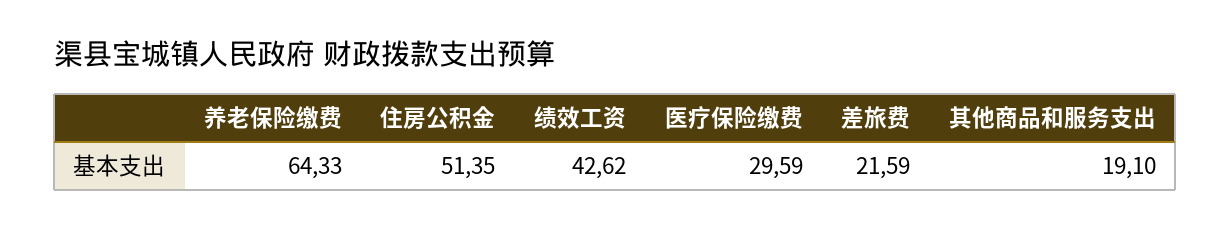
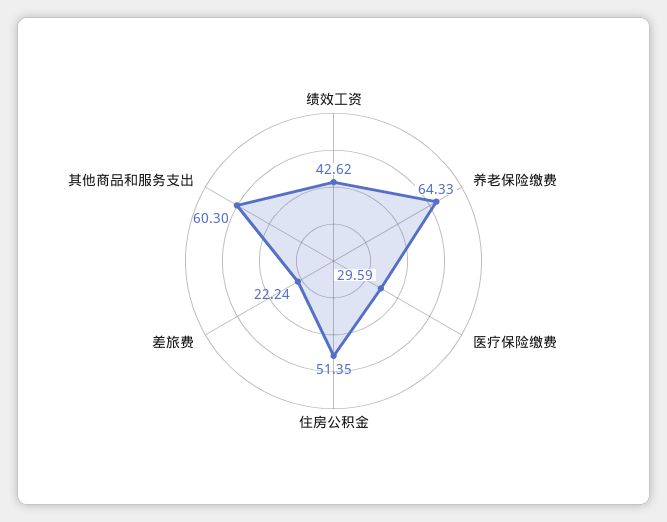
差旅费: 21.59 -> 22.24
其他商品和服务支出: 19.1 -> 60.3

